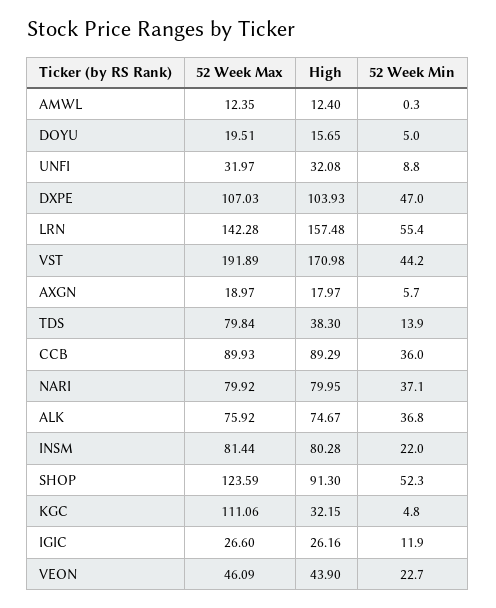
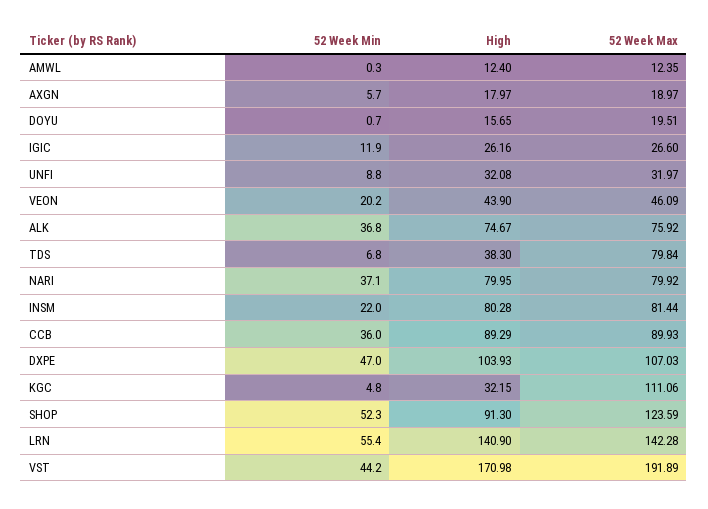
52 Week Min, DOYU: 5 -> 0.7
High, LRN: 157.48 -> 140.9
52 Week Min, TDS: 13.9 -> 6.8
52 Week Min, VEON: 22.7 -> 20.2

